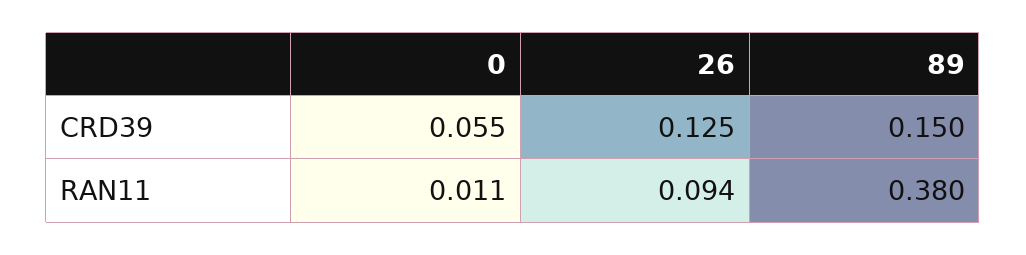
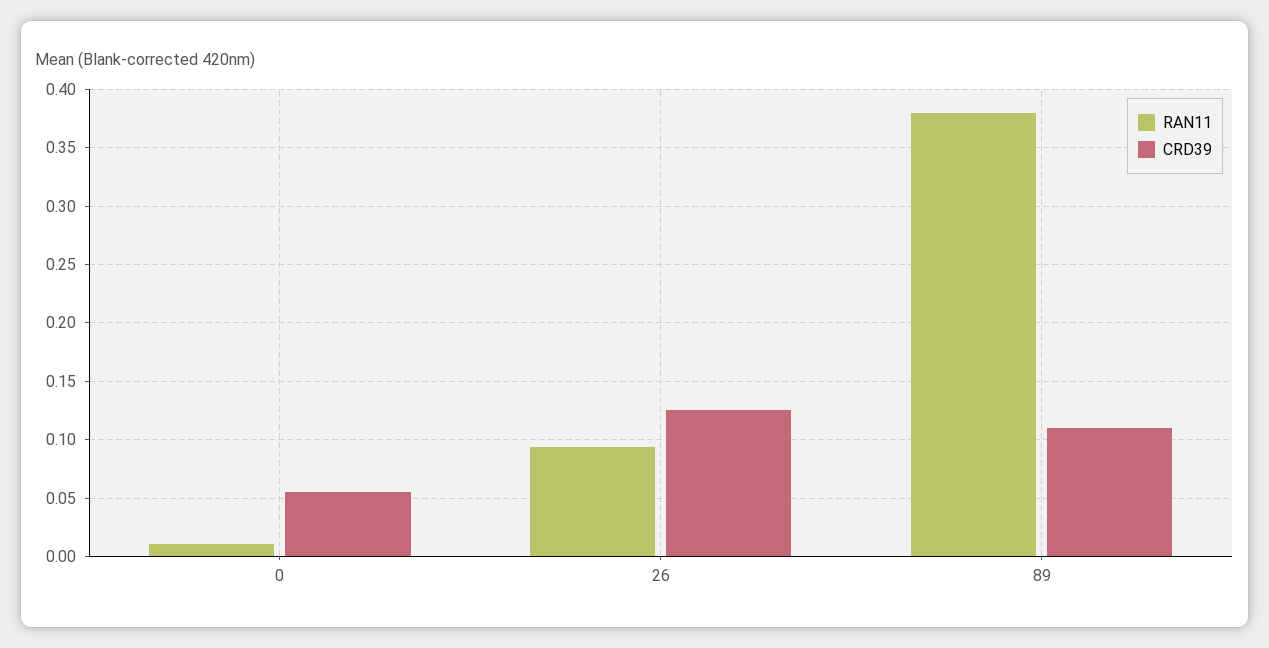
CRD39, 89: 0.15 -> 0.11

